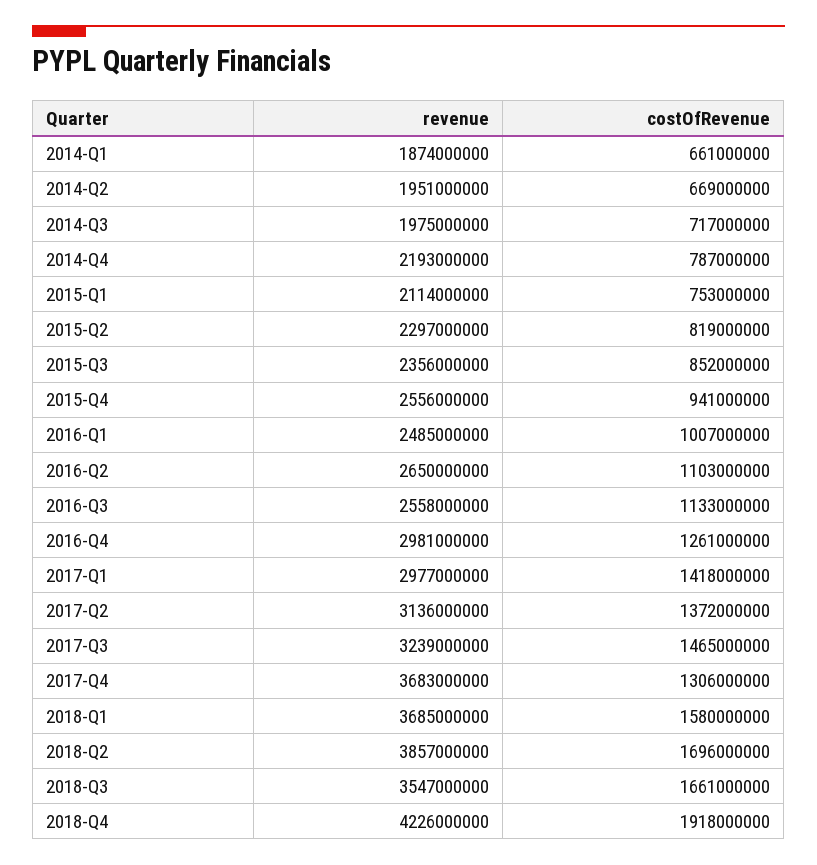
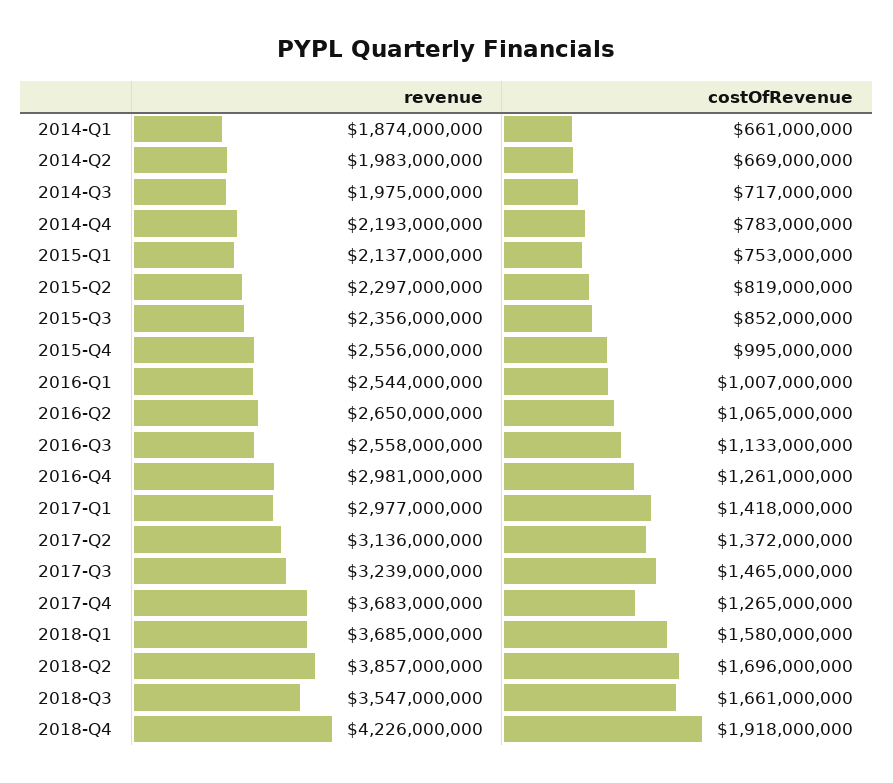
revenue, 2014-Q2: 1951000000 -> 1983000000
costOfRevenue, 2014-Q4: 787000000 -> 783000000
revenue, 2015-Q1: 2114000000 -> 2137000000
costOfRevenue, 2015-Q4: 941000000 -> 995000000
revenue, 2016-Q1: 2485000000 -> 2544000000
costOfRevenue, 2016-Q2: 1103000000 -> 1065000000
costOfRevenue, 2017-Q4: 1306000000 -> 1265000000

